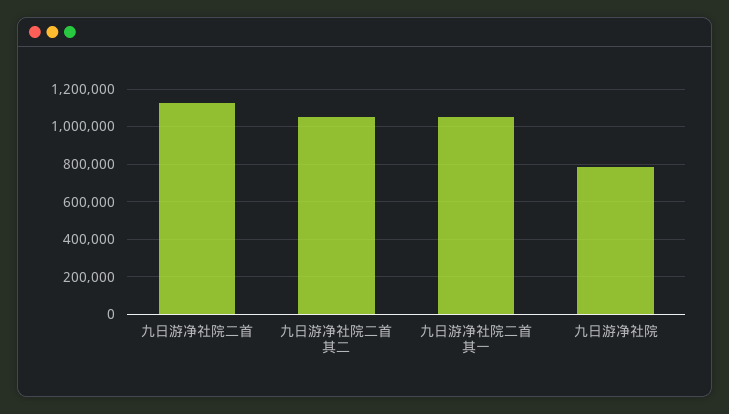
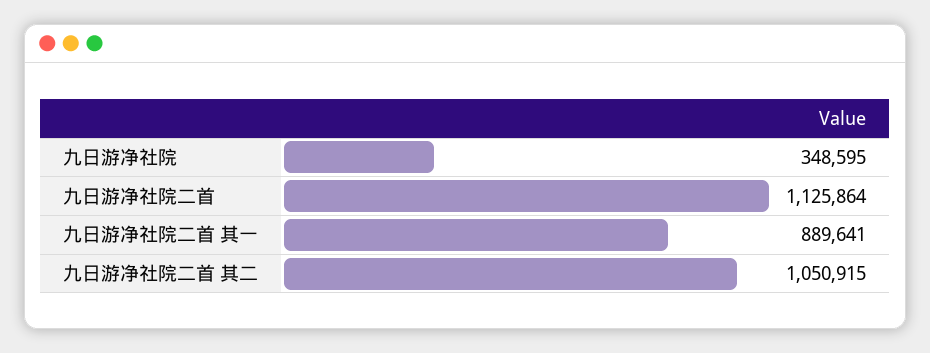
九日游净社院二首 其一: 1050000 -> 889641
九日游净社院: 800000 -> 348595

